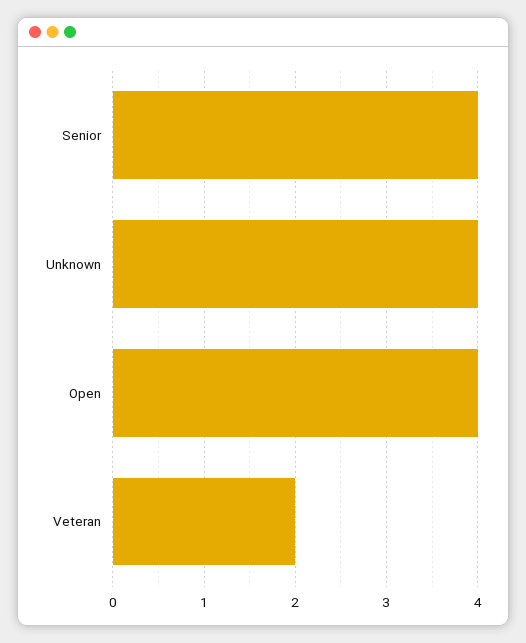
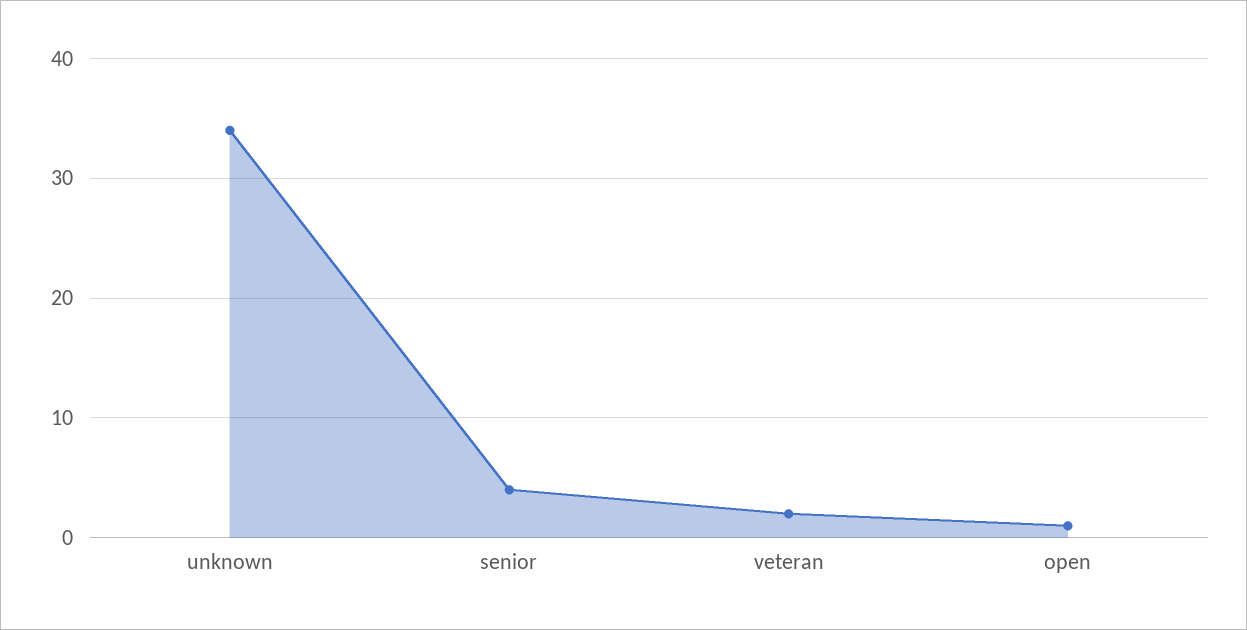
Unknown: 4 -> 34
Open: 4 -> 1

